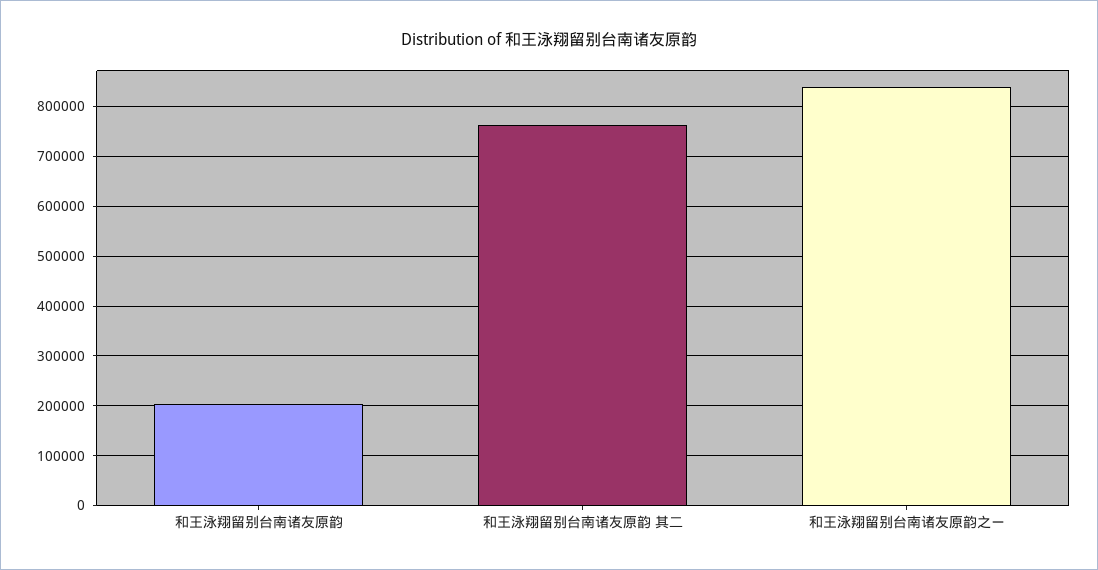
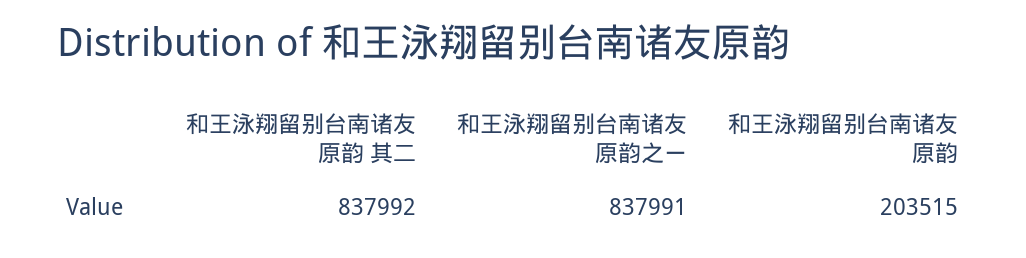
和王泳翔留别台南诸友原韵 其二: 760000 -> 837992

